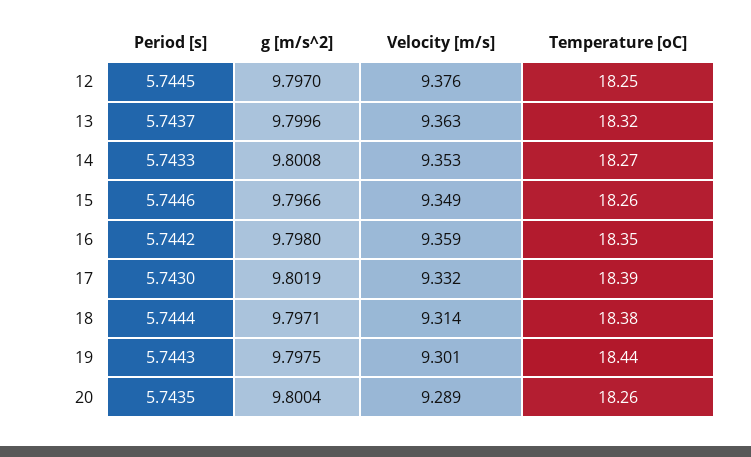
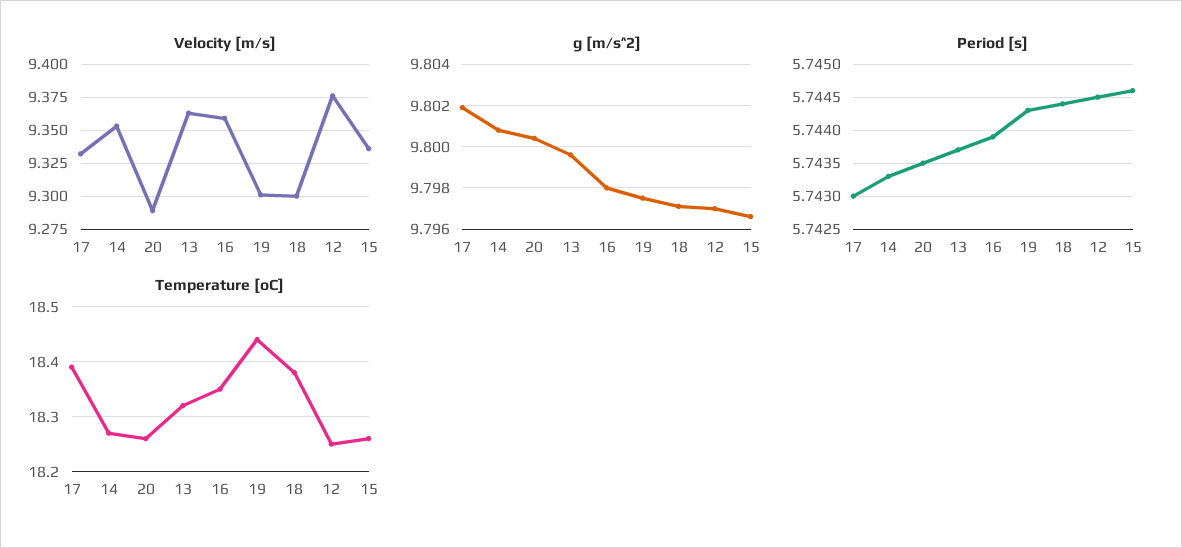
Velocity [m/s], 15: 9.349 -> 9.335
Period [s], 16: 5.7442 -> 5.7439
Velocity [m/s], 18: 9.314 -> 9.3

